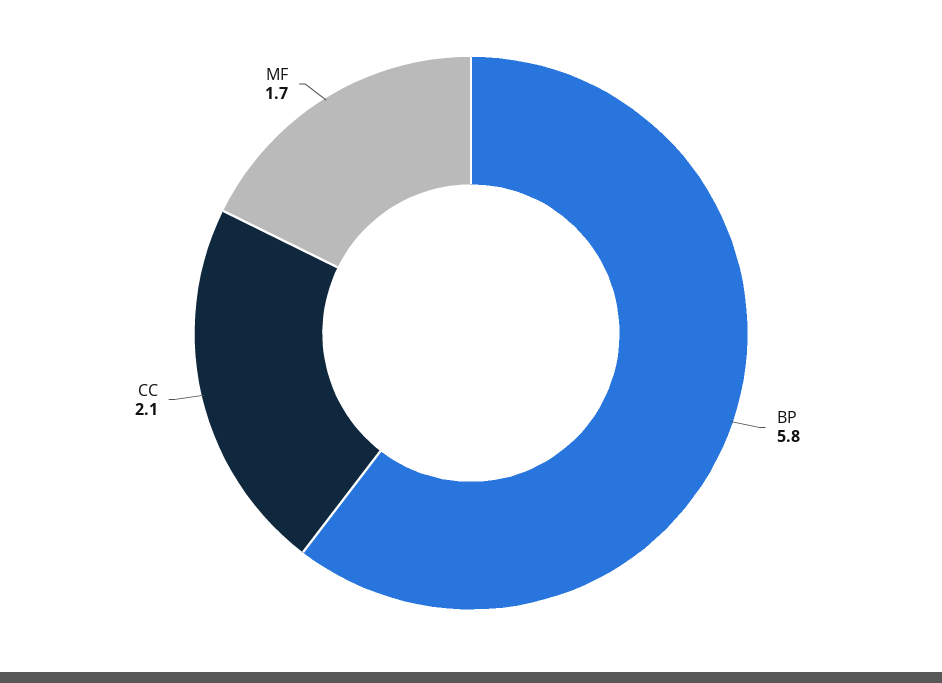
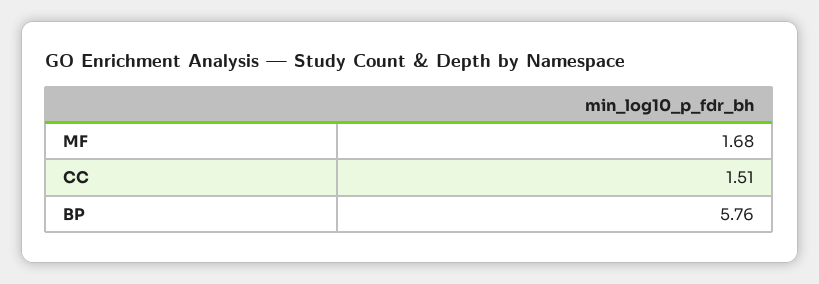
CC: 2.1 -> 1.51

